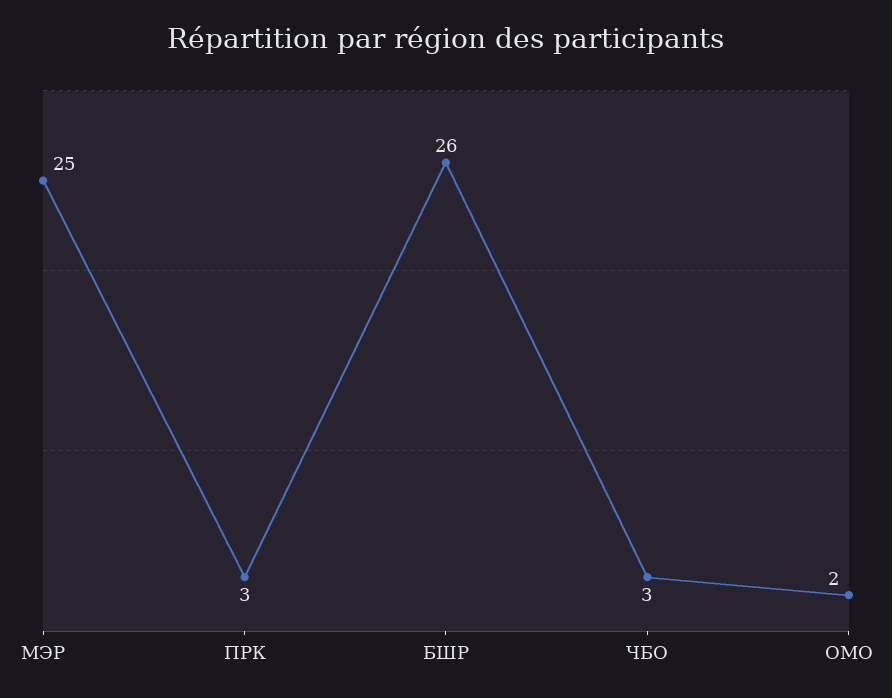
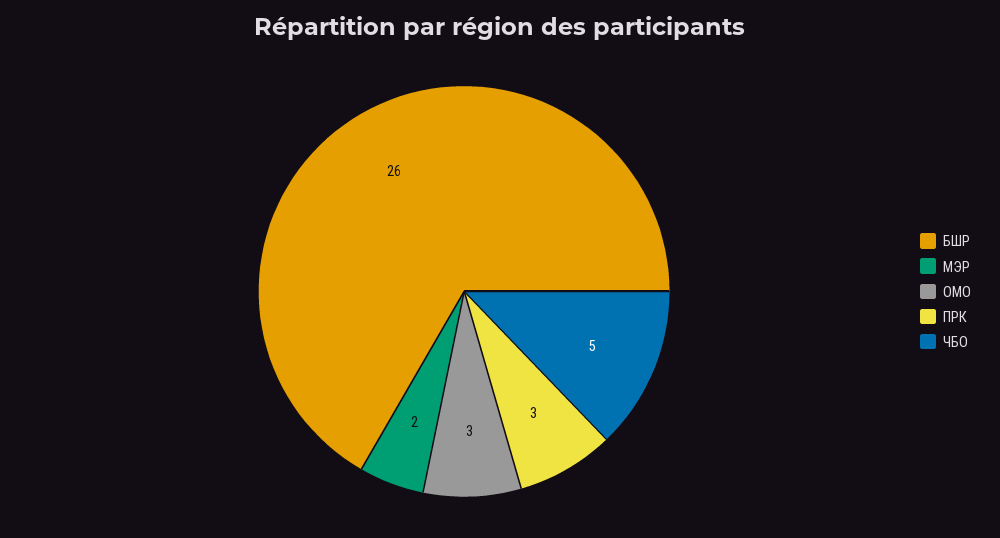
МЭР: 25 -> 2
ЧБО: 3 -> 5
ОМО: 2 -> 3

